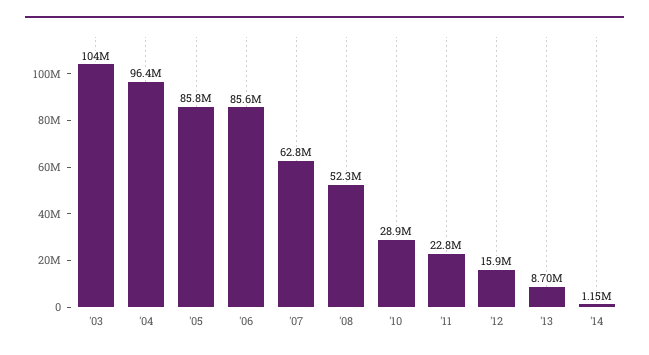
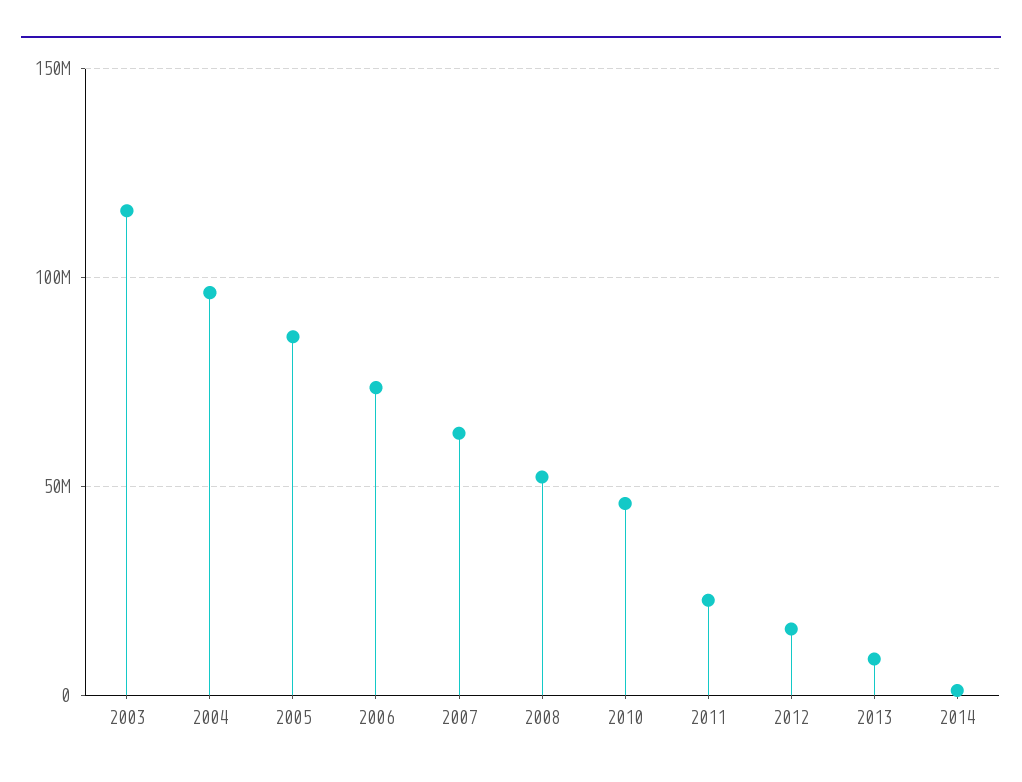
'03: 104000000 -> 115000000
'06: 85600000 -> 75000000
'10: 28900000 -> 45000000

